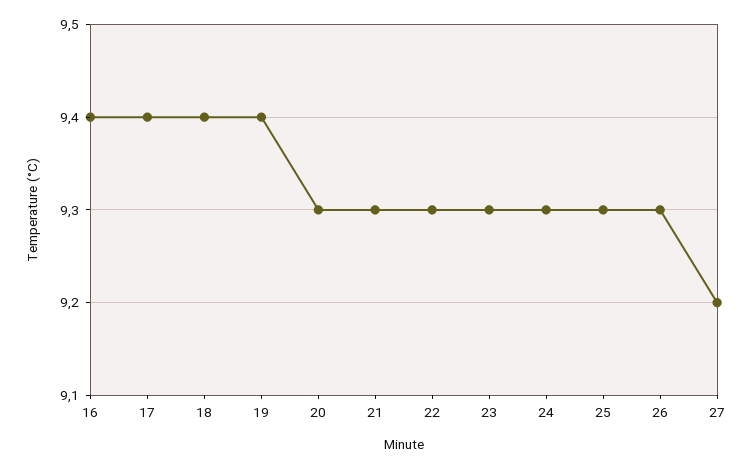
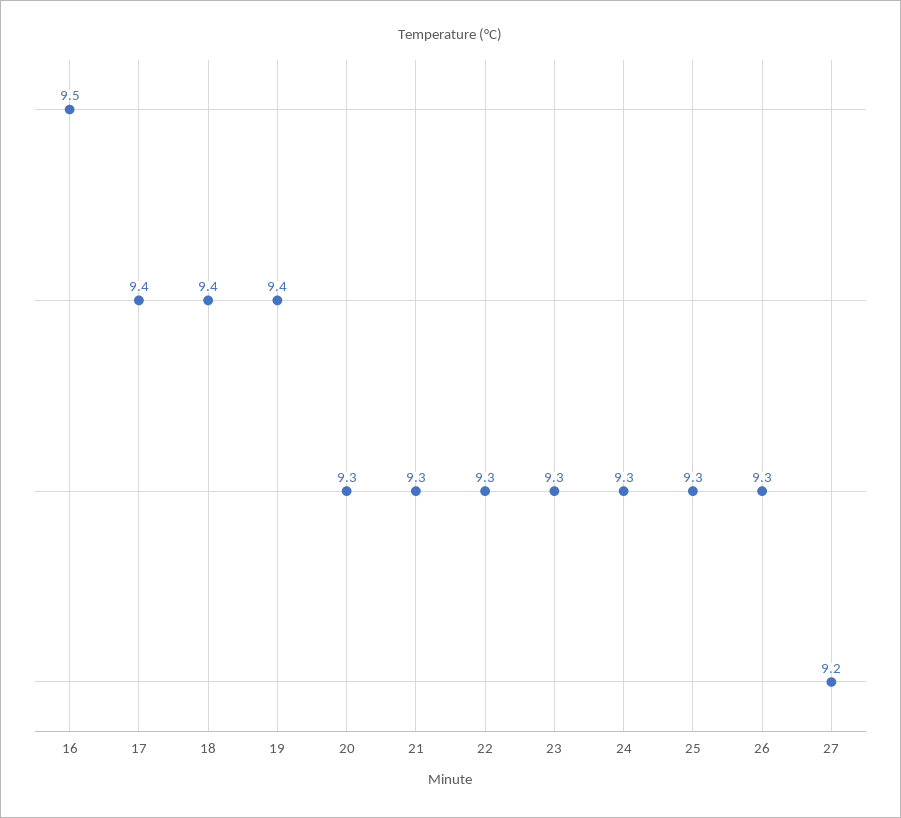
16: 9.4 -> 9.5

